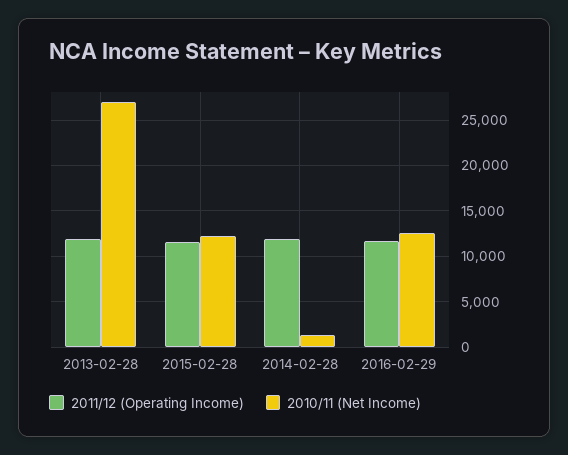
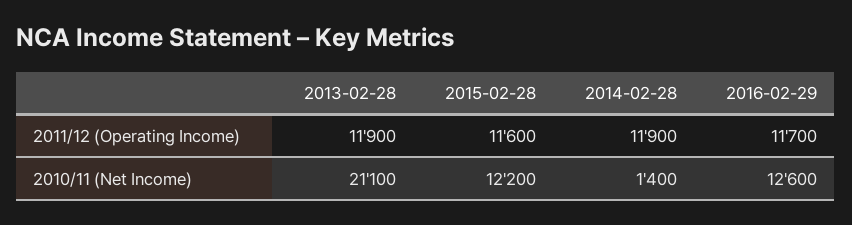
2010/11 (Net Income), 2013-02-28: 27000 -> 21100

